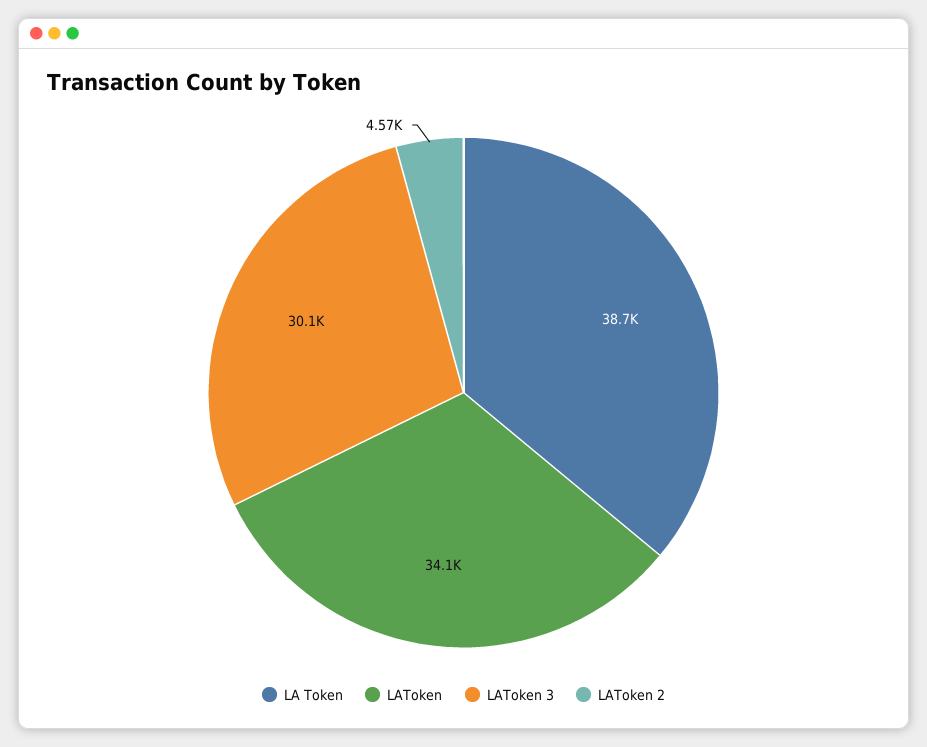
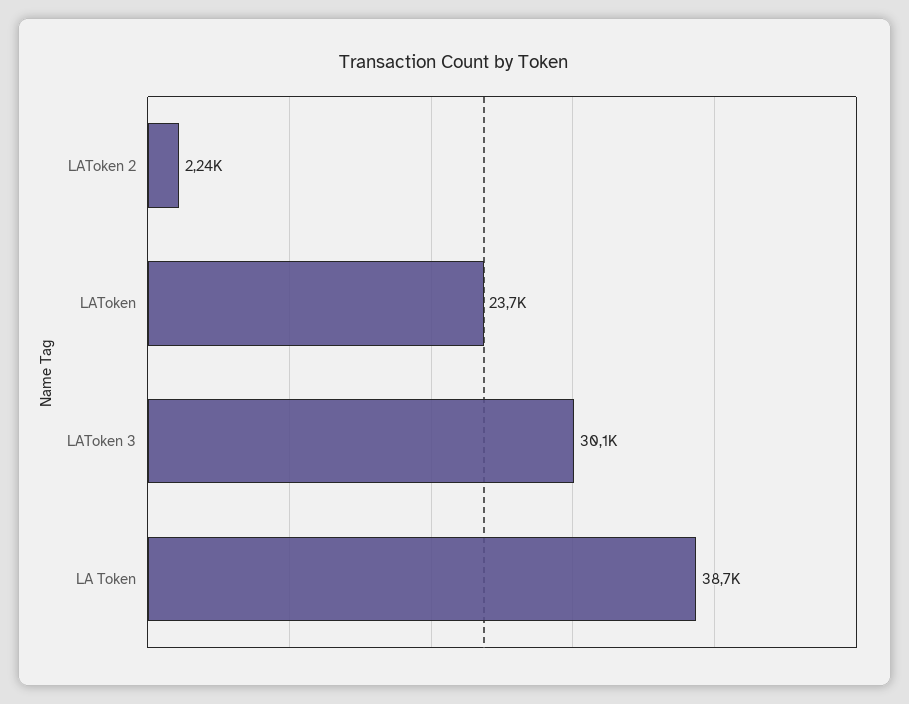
LAToken: 34100 -> 23700
LAToken 2: 4570 -> 2240

